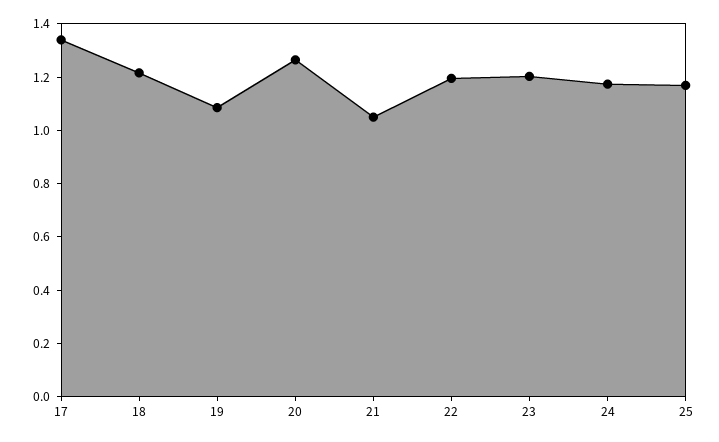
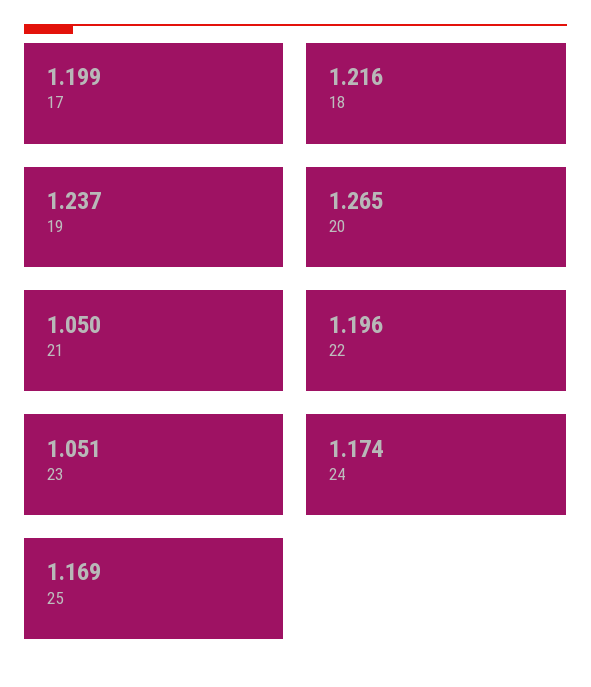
17: 1.35 -> 1.199
19: 1.1 -> 1.237
23: 1.2 -> 1.051

